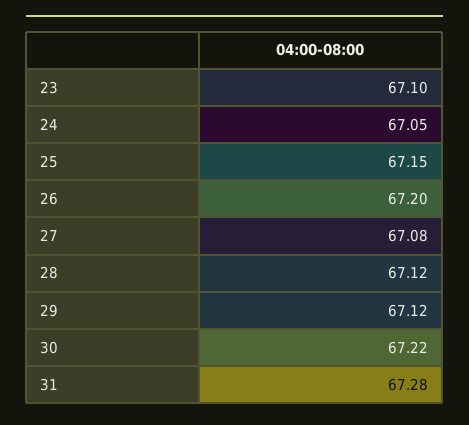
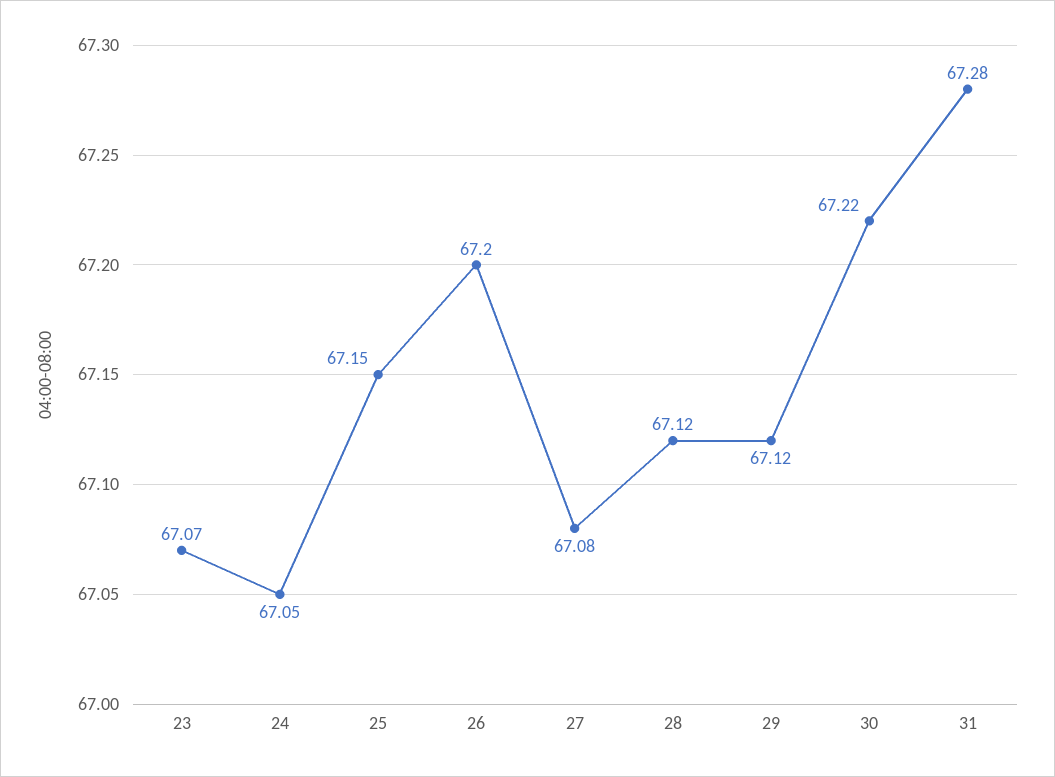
23: 67.1 -> 67.07

